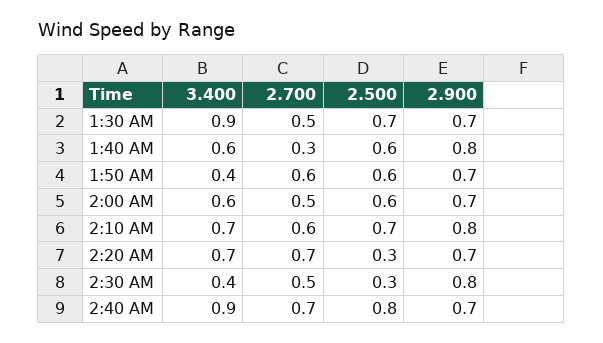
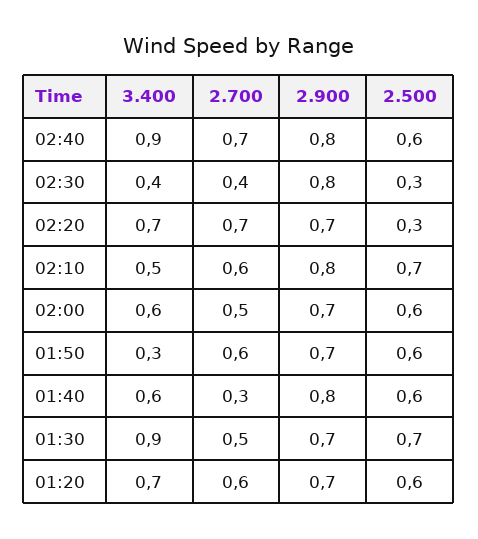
3.400, 1:50 AM: 0.4 -> 0.3
3.400, 2:10 AM: 0.7 -> 0.5
2.700, 2:30 AM: 0.5 -> 0.4
2.500, 2:40 AM: 0.8 -> 0.6
2.900, 2:40 AM: 0.7 -> 0.8
3.400, 01:20: none -> 0.7
2.700, 01:20: none -> 0.6
2.900, 01:20: none -> 0.7
2.500, 01:20: none -> 0.6

